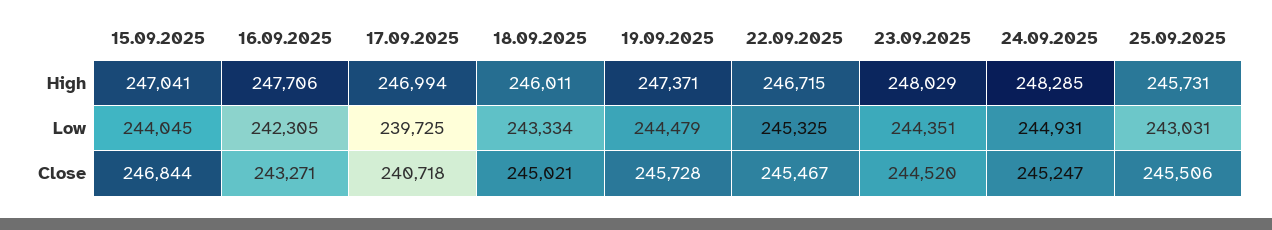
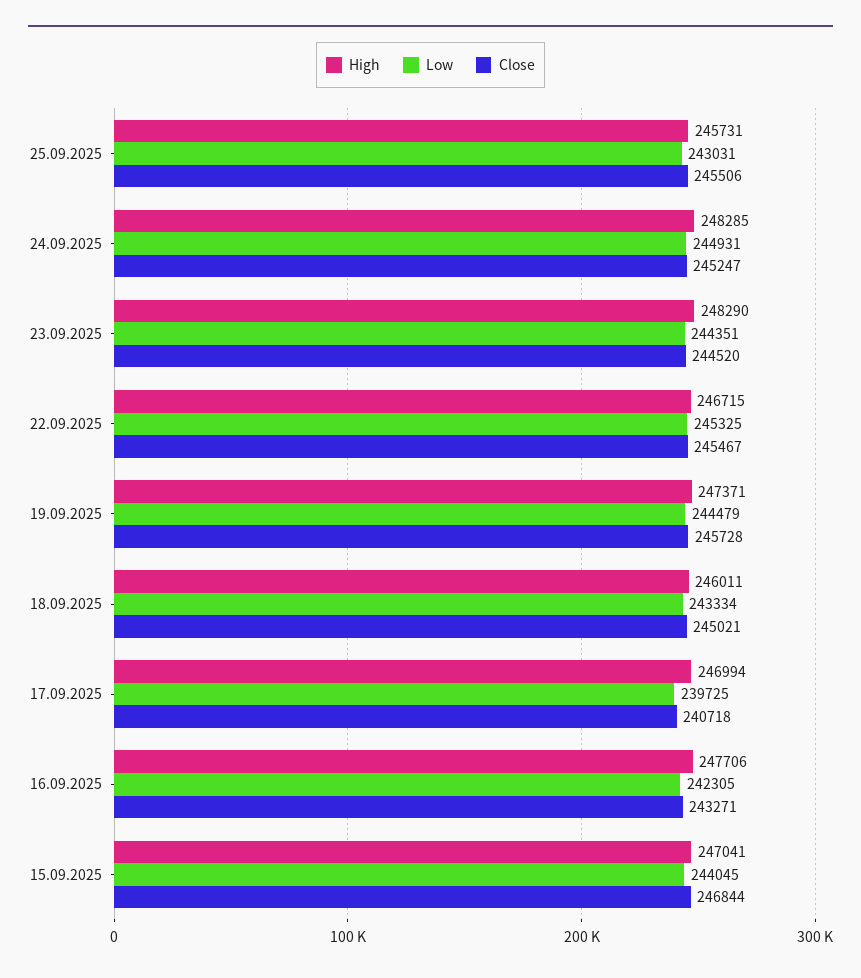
High, 23.09.2025: 248029 -> 248290

